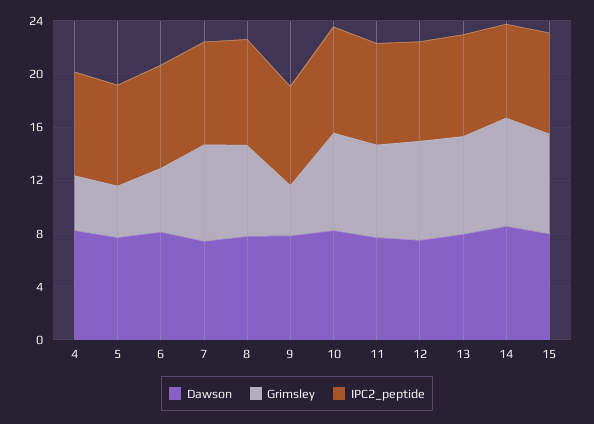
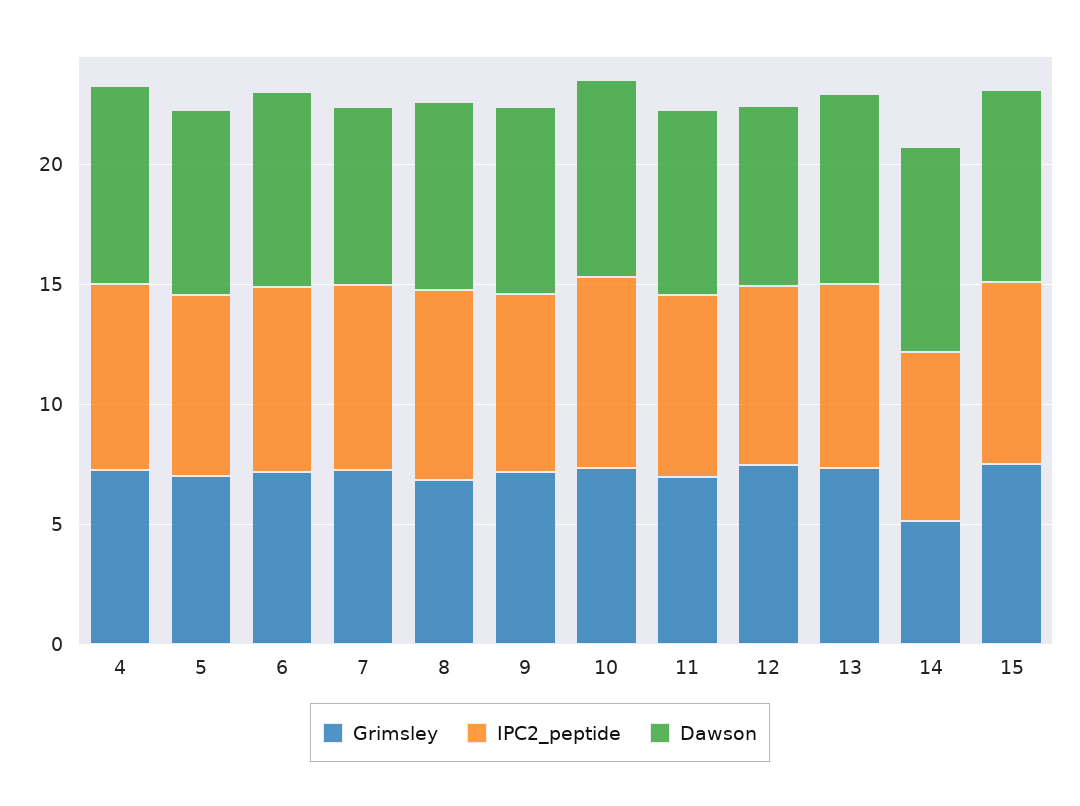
Grimsley, 4: 4 -> 7
Grimsley, 5: 4 -> 7
Grimsley, 6: 5 -> 7
Grimsley, 9: 4 -> 7
Grimsley, 14: 8 -> 5

